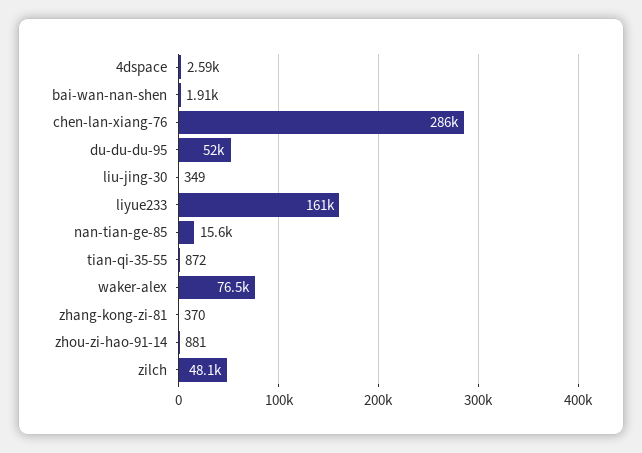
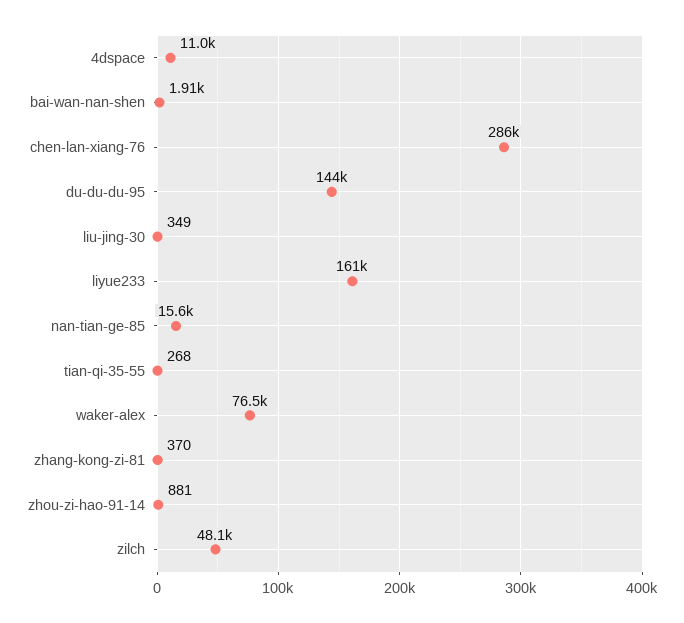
4dspace: 2590 -> 11000
du-du-du-95: 52000 -> 144000
tian-qi-35-55: 872 -> 268

